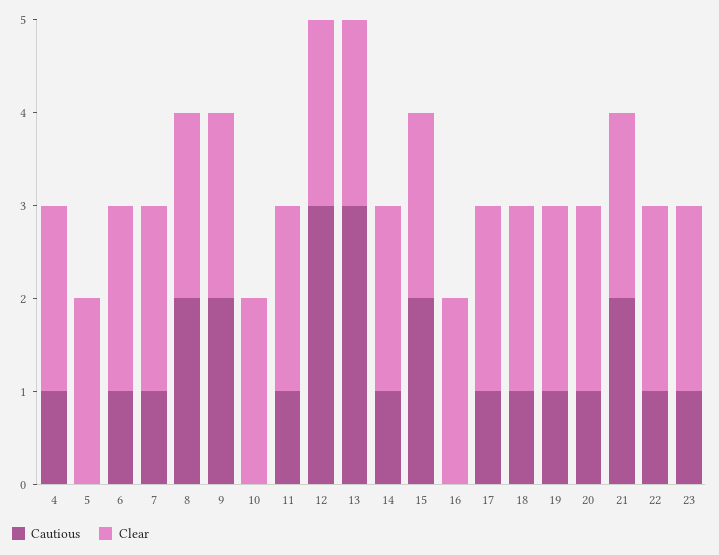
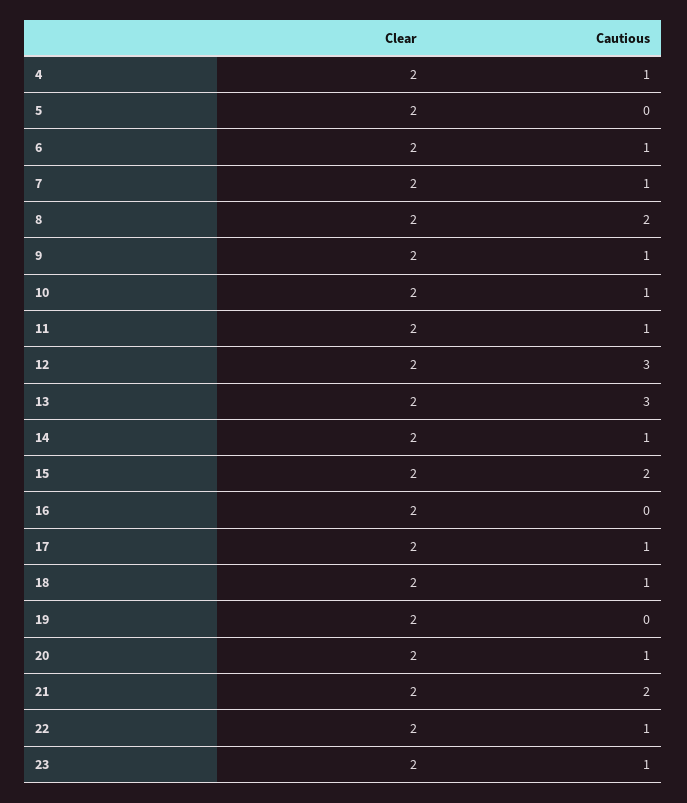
Cautious, 9: 2 -> 1
Cautious, 10: 0 -> 1
Cautious, 19: 1 -> 0

